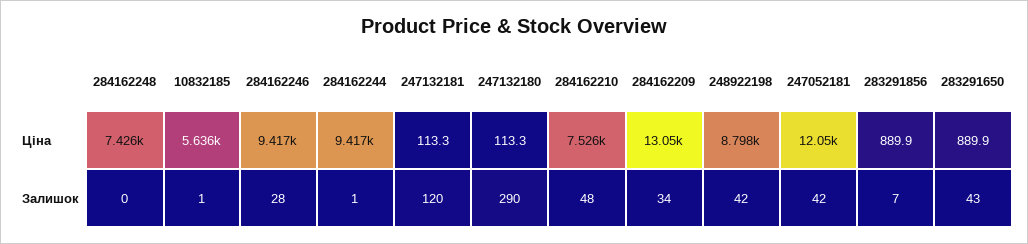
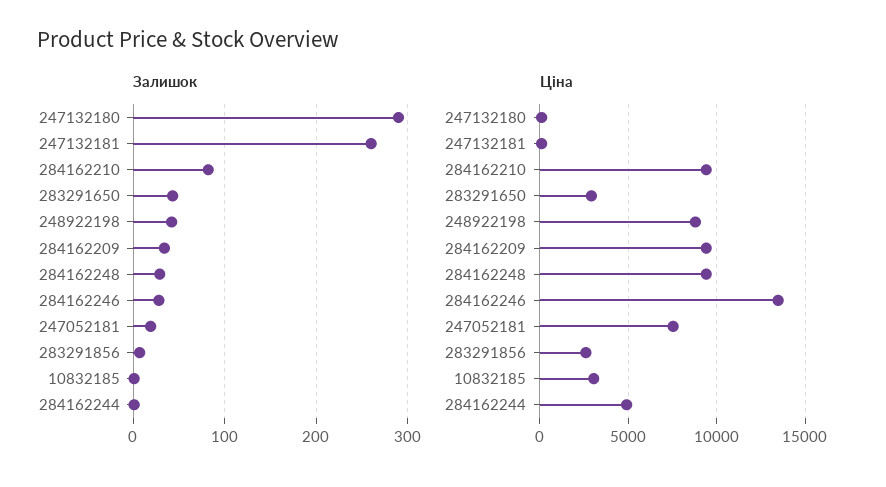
Ціна, 284162248: 7426 -> 9500
Ціна, 10832185: 5636 -> 3000
Ціна, 284162246: 9417 -> 13500
Ціна, 284162244: 9417 -> 5000
Ціна, 284162210: 7526 -> 9500
Ціна, 284162209: 13050 -> 9500
Ціна, 247052181: 12050 -> 7500
Ціна, 283291856: 889.9 -> 2500
Ціна, 283291650: 889.9 -> 3000
Залишок, 284162248: 0 -> 30
Залишок, 247132181: 120 -> 260
Залишок, 284162210: 48 -> 80
Залишок, 247052181: 42 -> 20

